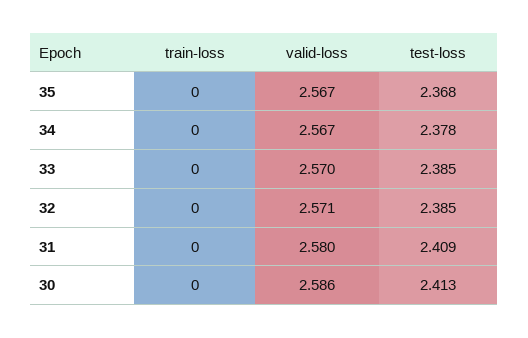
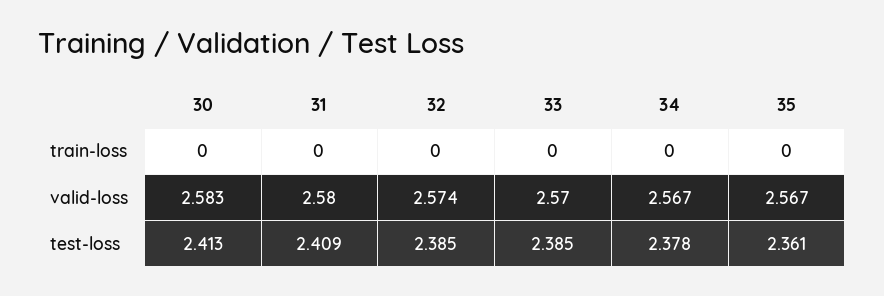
test-loss, 35: 2.368 -> 2.361
valid-loss, 32: 2.571 -> 2.574
valid-loss, 30: 2.586 -> 2.583

